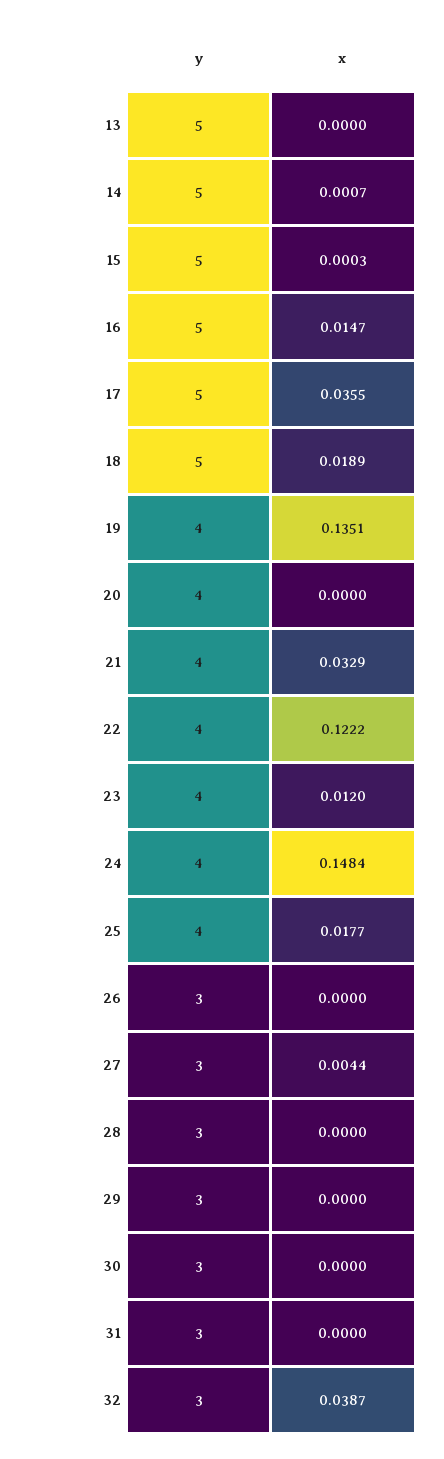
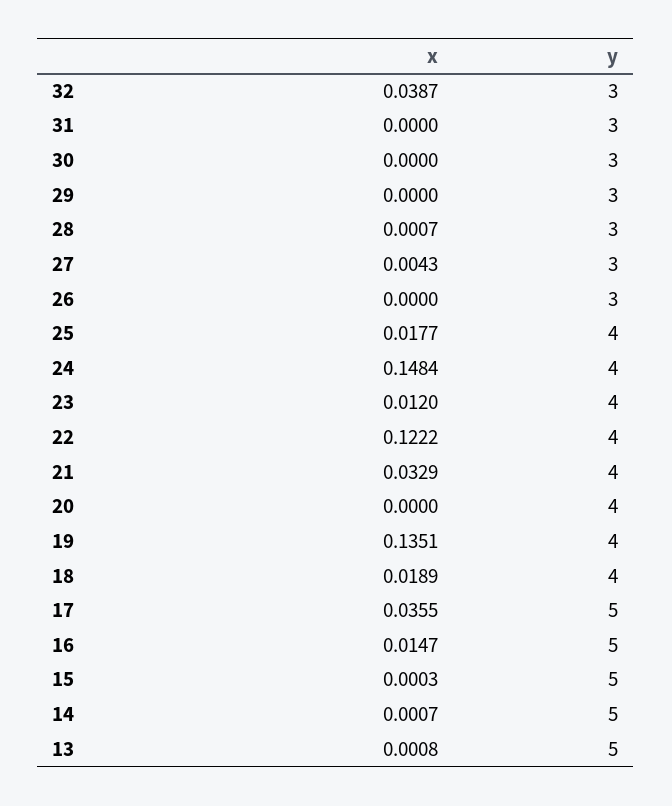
x, 13: 0 -> 0.0008
y, 18: 5 -> 4
x, 27: 0.0044 -> 0.0043
x, 28: 0 -> 0.0007

